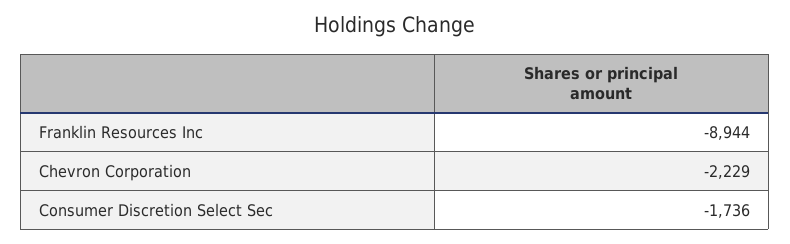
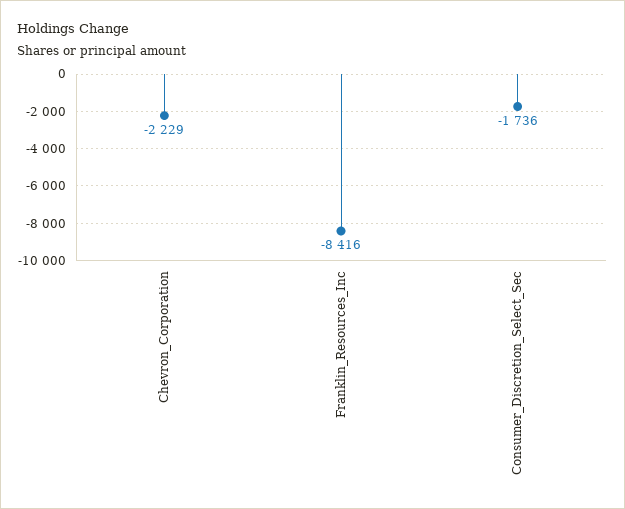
Franklin Resources Inc: -8944 -> -8416

